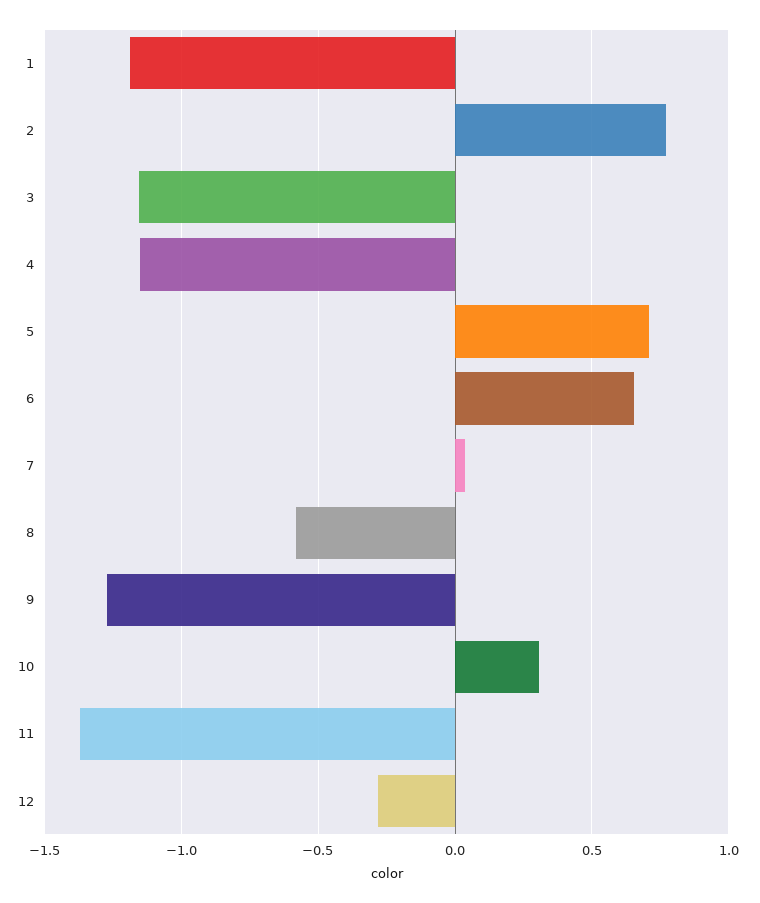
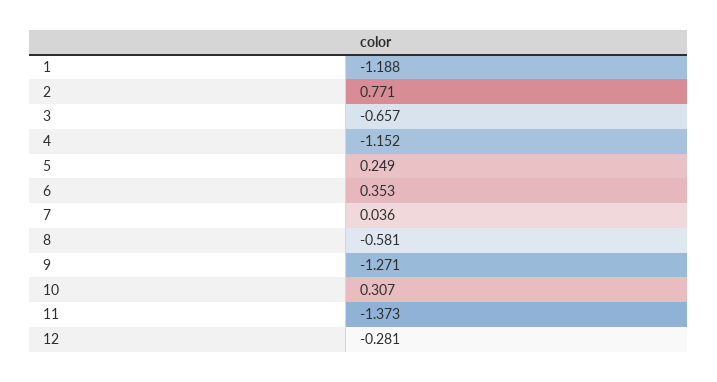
3: -1.15 -> -0.657
5: 0.7 -> 0.249
6: 0.65 -> 0.353

